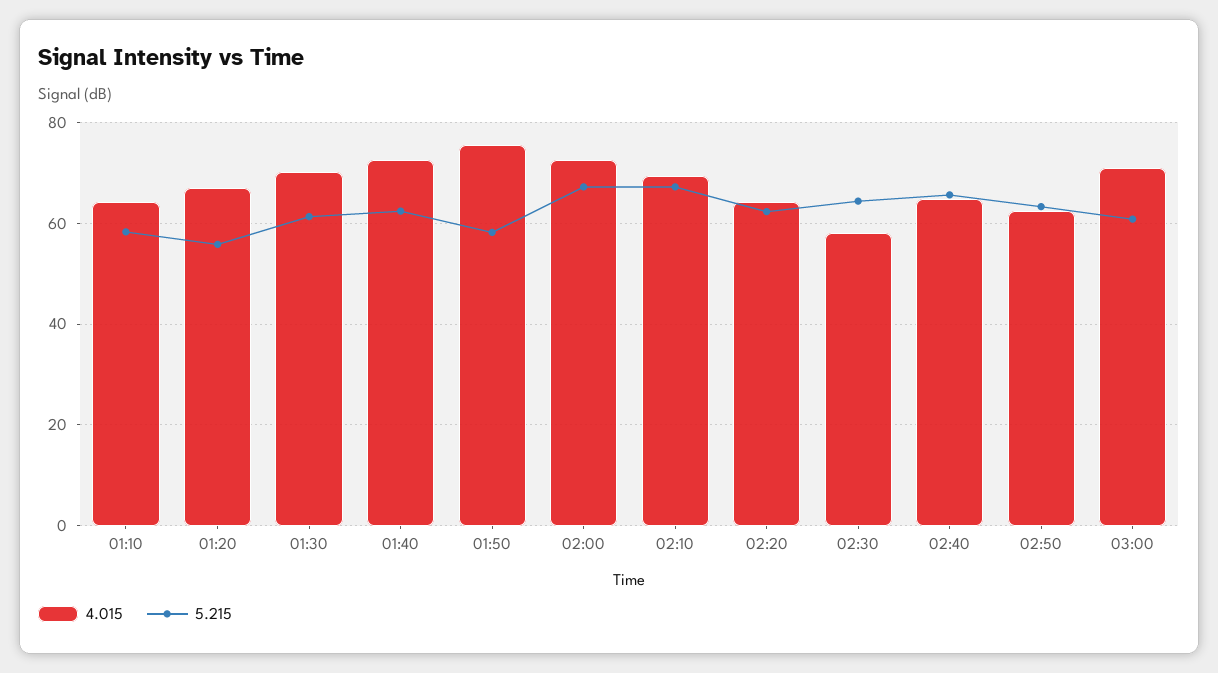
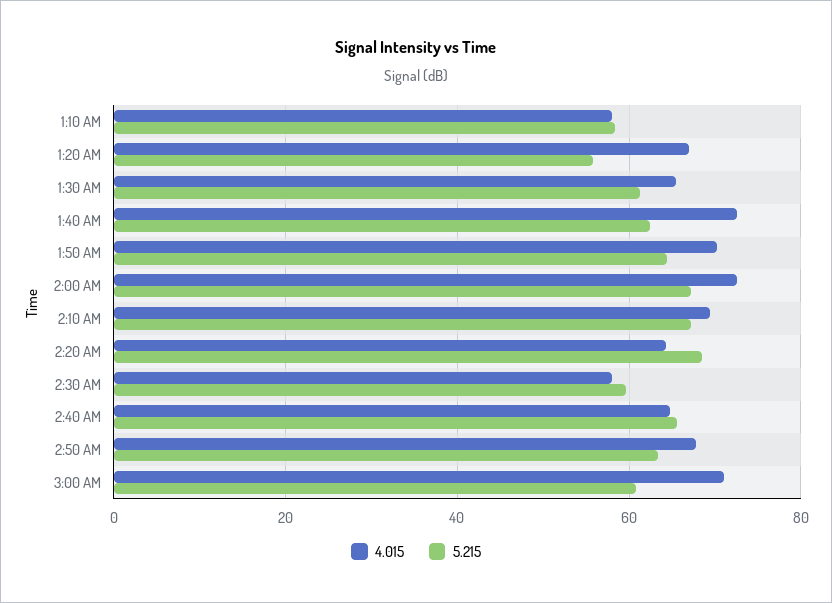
4.015, 01:10: 64 -> 58
4.015, 01:30: 70 -> 66
4.015, 01:50: 76 -> 70
5.215, 01:50: 58 -> 64
5.215, 02:20: 62 -> 68
5.215, 02:30: 64 -> 60
4.015, 02:50: 62 -> 68

